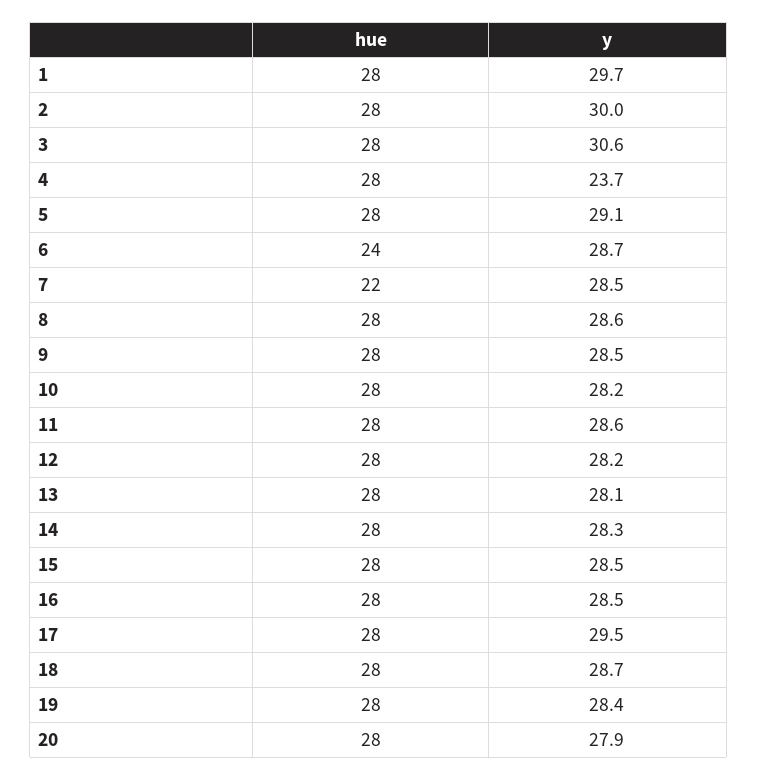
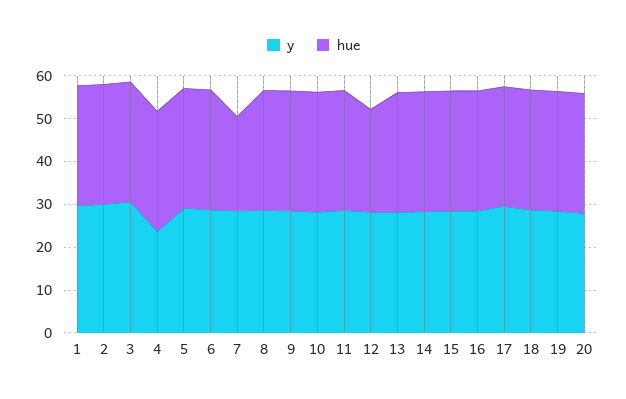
hue, 6: 24 -> 28
hue, 12: 28 -> 24

